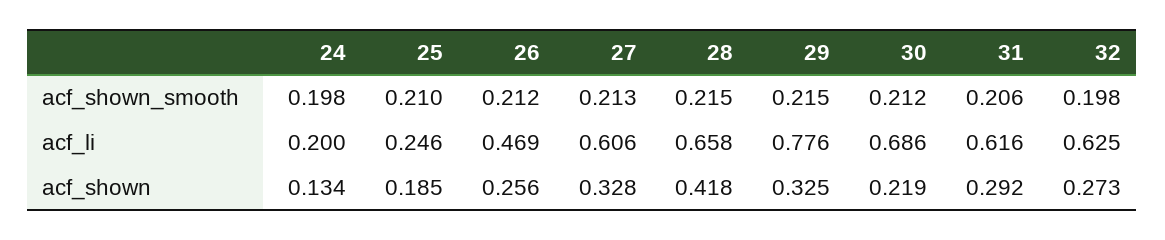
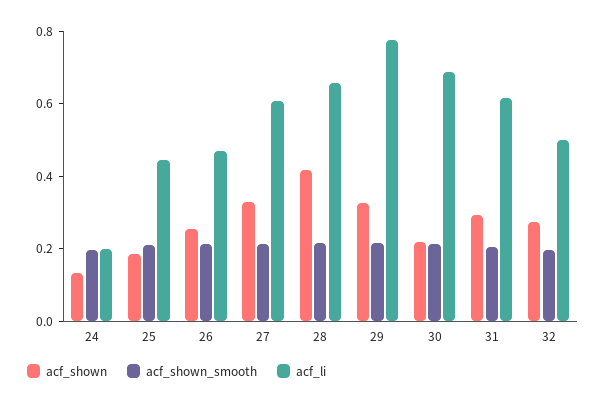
acf_li, 25: 0.246 -> 0.45
acf_li, 32: 0.625 -> 0.5

